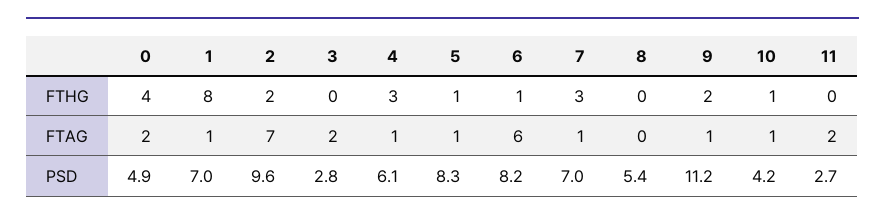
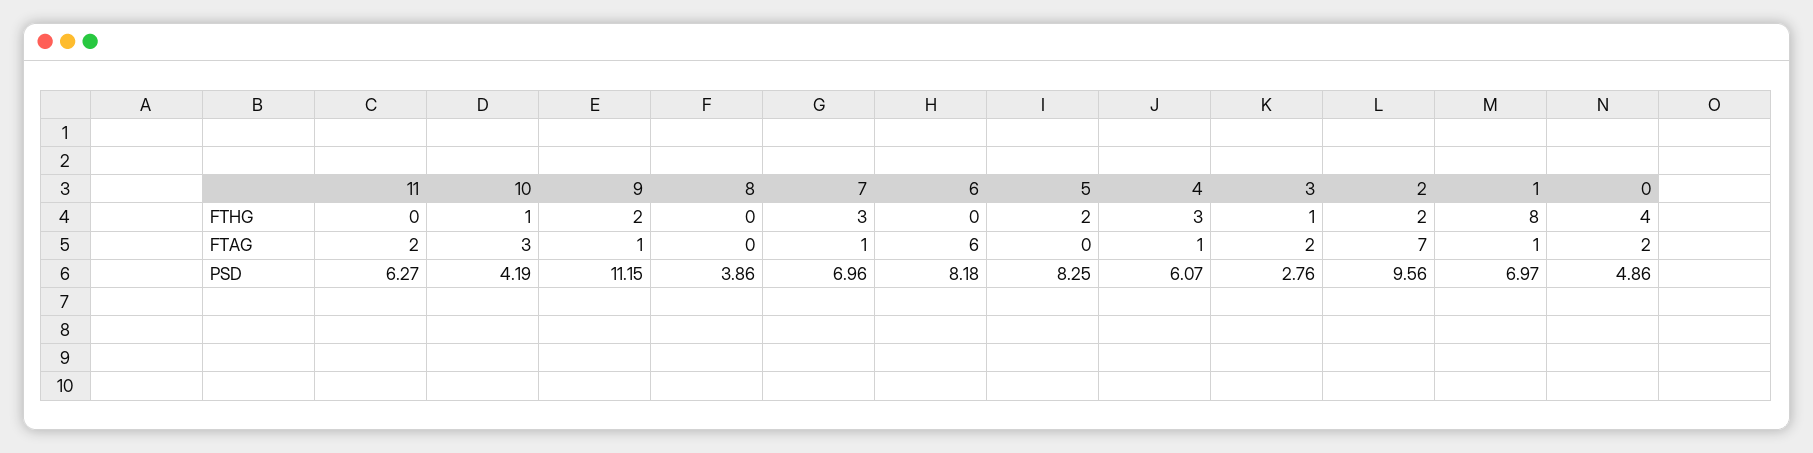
3, FTHG: 0 -> 1
5, FTHG: 1 -> 2
6, FTHG: 1 -> 0
5, FTAG: 1 -> 0
10, FTAG: 1 -> 3
8, PSD: 5.4 -> 3.86
11, PSD: 2.7 -> 6.27

